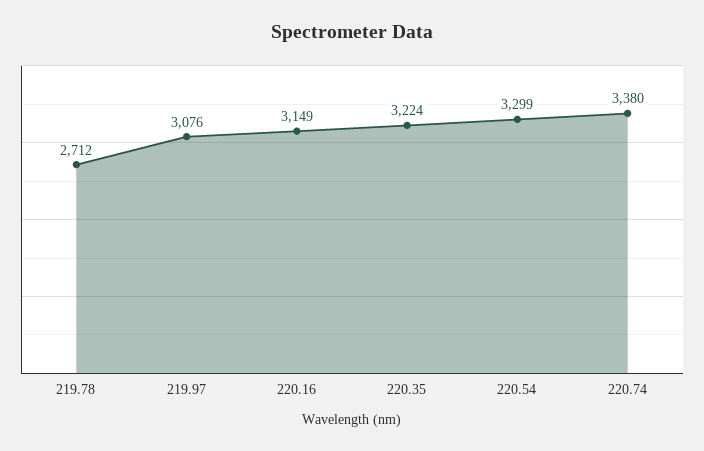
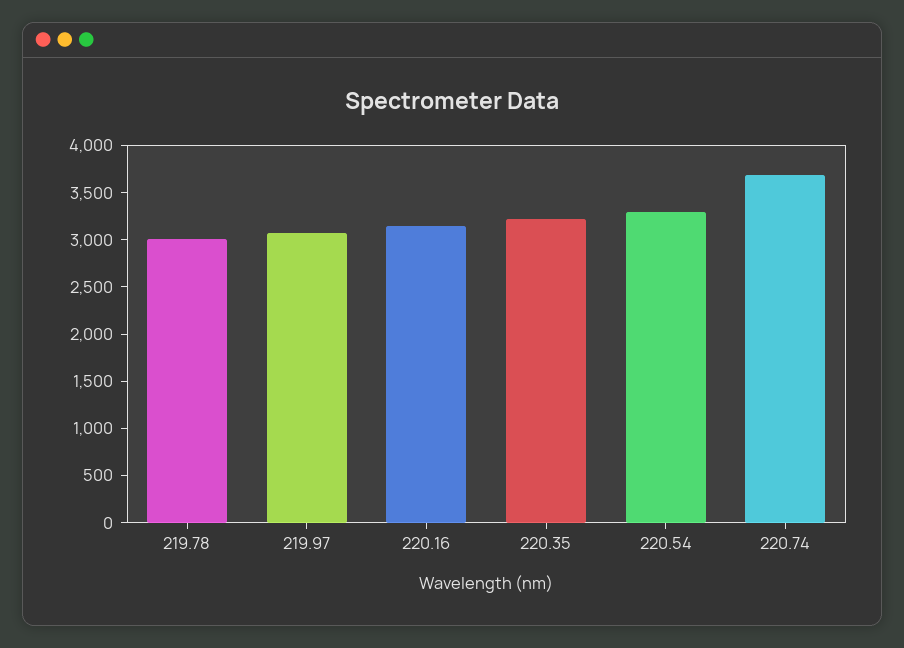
219.78: 2712 -> 3000
220.74: 3380 -> 3700

